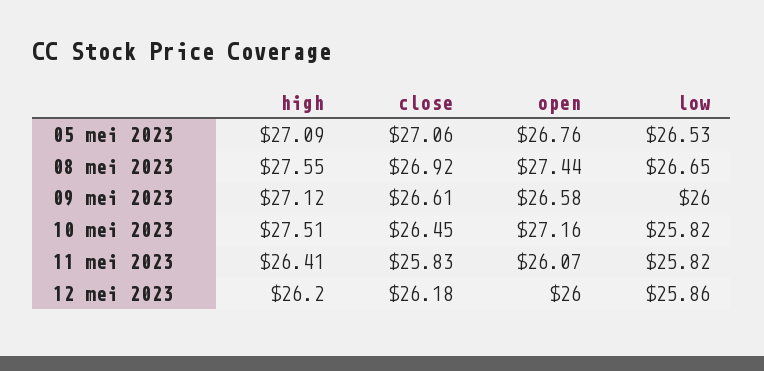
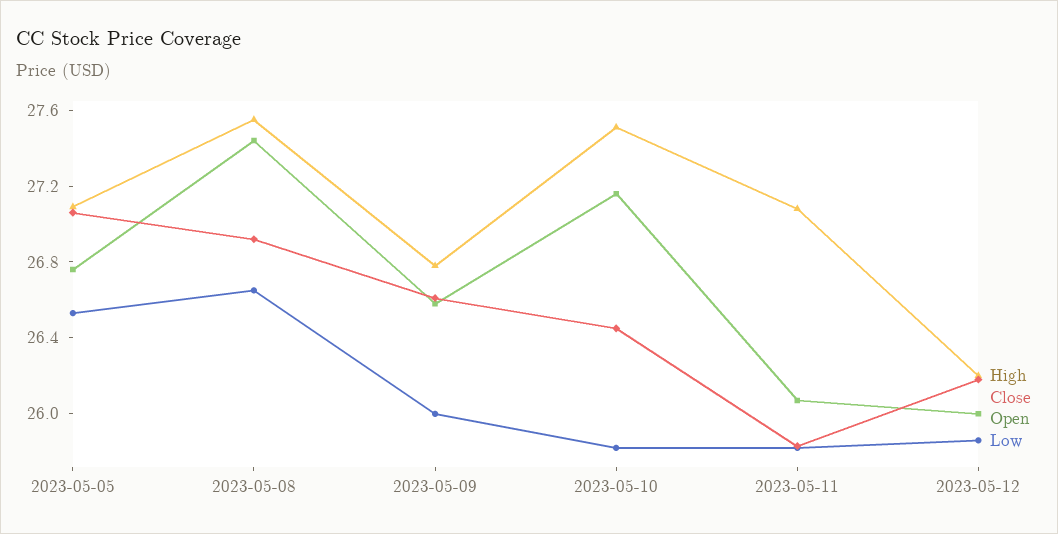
high, 09 mei 2023: 27.12 -> 26.8
high, 11 mei 2023: 26.41 -> 27.1

